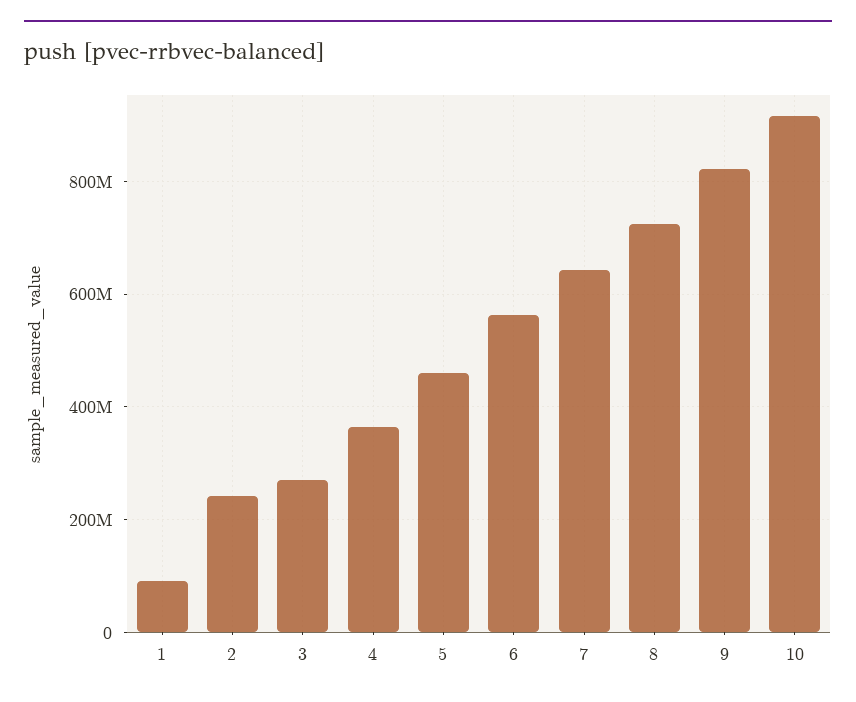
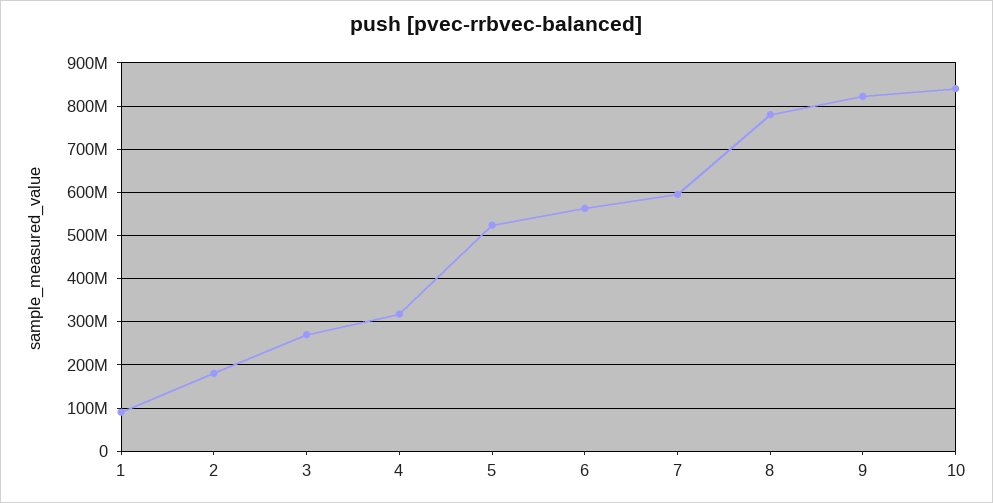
2: 240000000 -> 180000000
4: 360000000 -> 320000000
5: 460000000 -> 520000000
7: 640000000 -> 600000000
8: 720000000 -> 780000000
10: 920000000 -> 840000000

